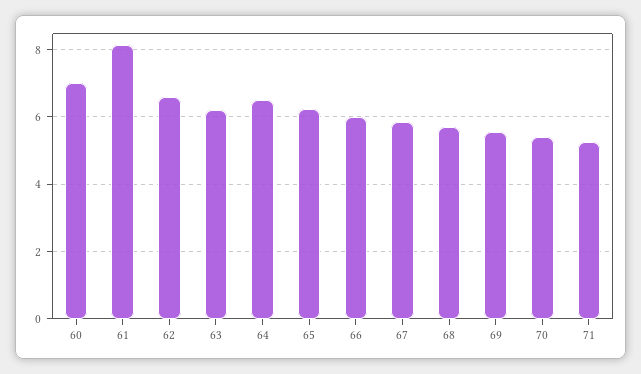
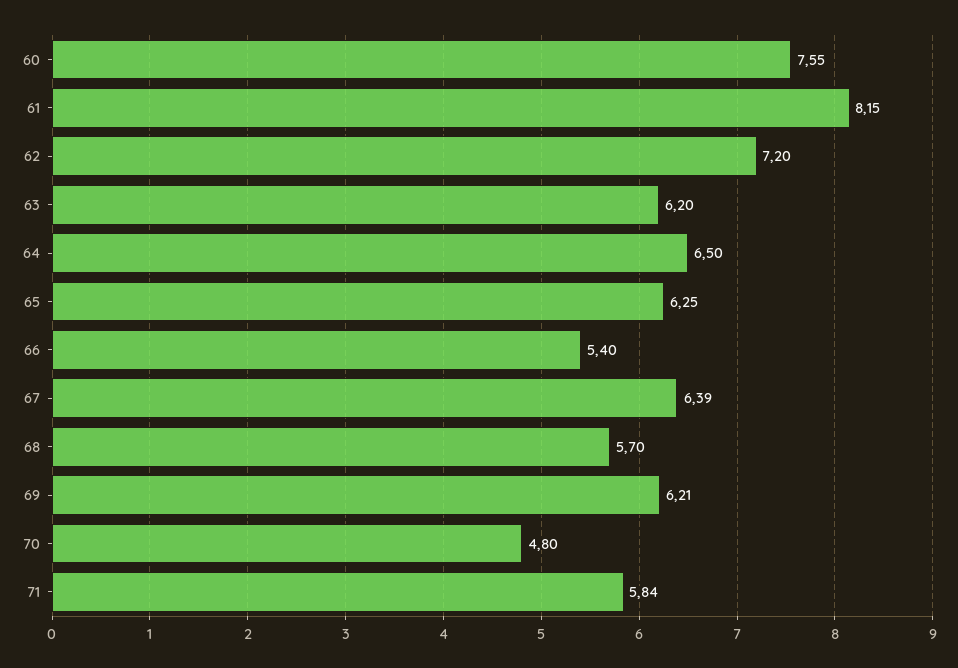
60: 7 -> 7.55
62: 6.6 -> 7.2
66: 6 -> 5.4
67: 5.8 -> 6.39
69: 5.6 -> 6.21
70: 5.4 -> 4.8
71: 5.2 -> 5.84

